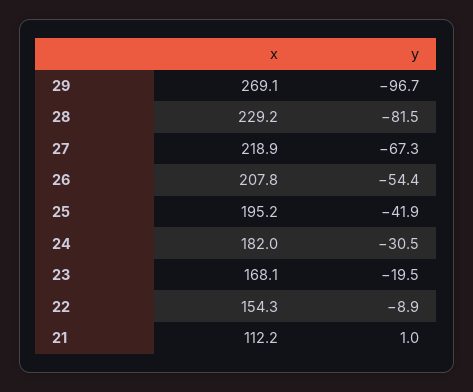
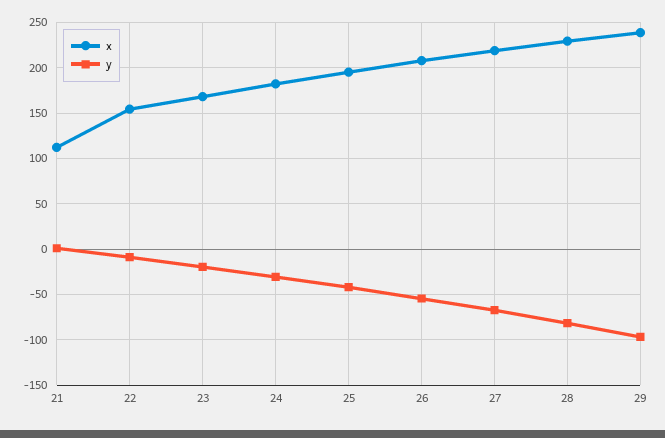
x, 29: 269.1 -> 240

